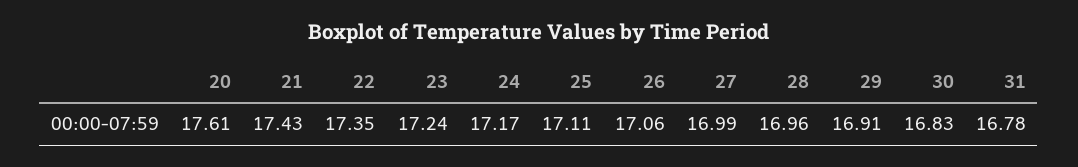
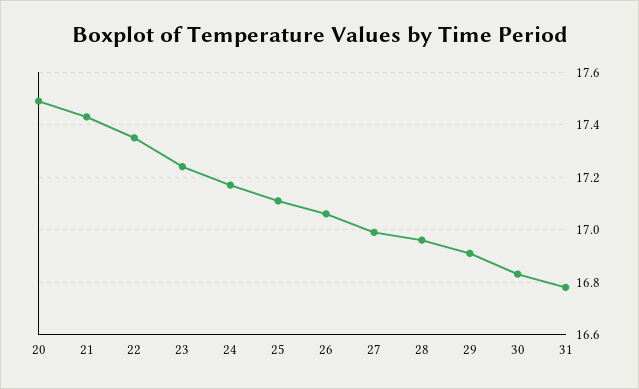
20: 17.61 -> 17.5

